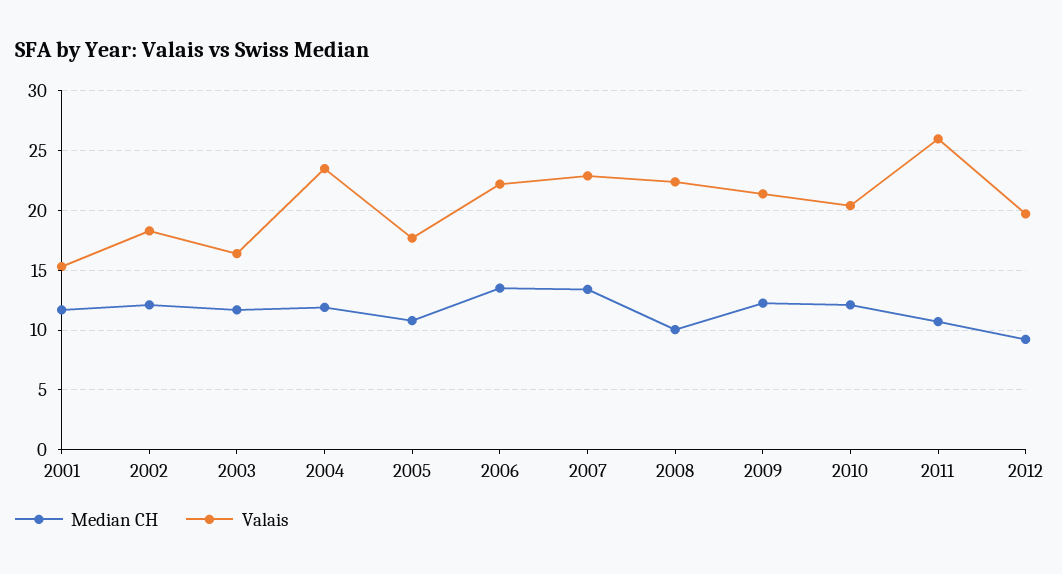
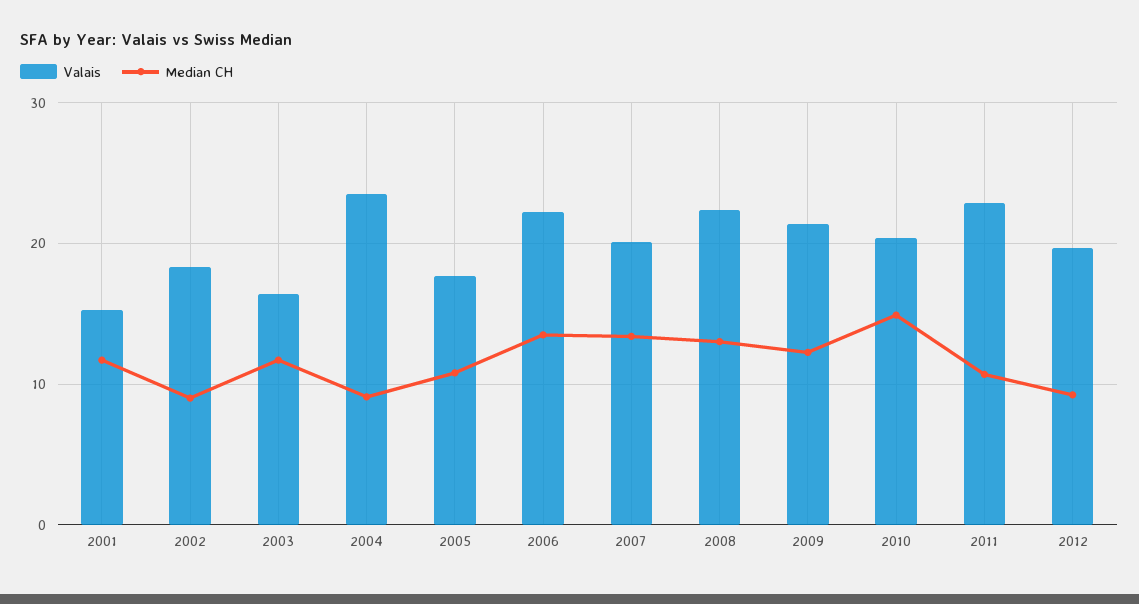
Median CH, 2002: 12 -> 9
Median CH, 2004: 12 -> 9
Valais, 2007: 23 -> 20
Median CH, 2008: 10 -> 13
Median CH, 2010: 12 -> 15
Valais, 2011: 26 -> 23

